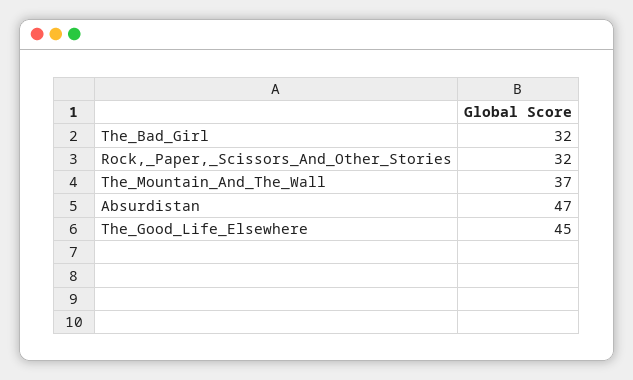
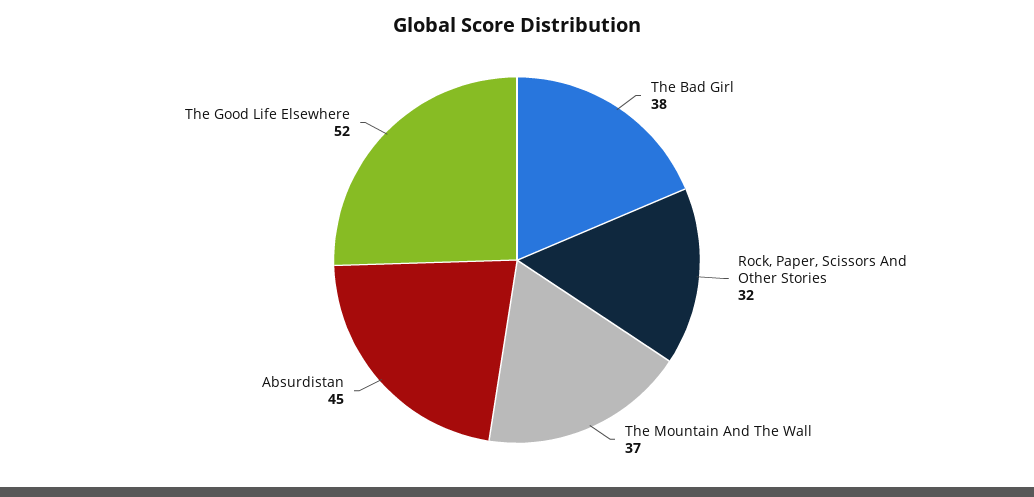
The_Bad_Girl: 32 -> 38
Absurdistan: 47 -> 45
The_Good_Life_Elsewhere: 45 -> 52

